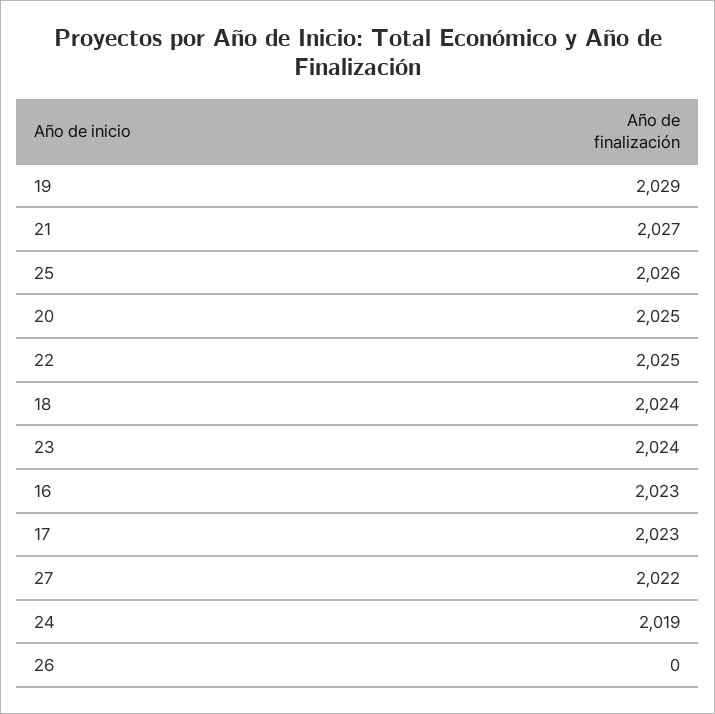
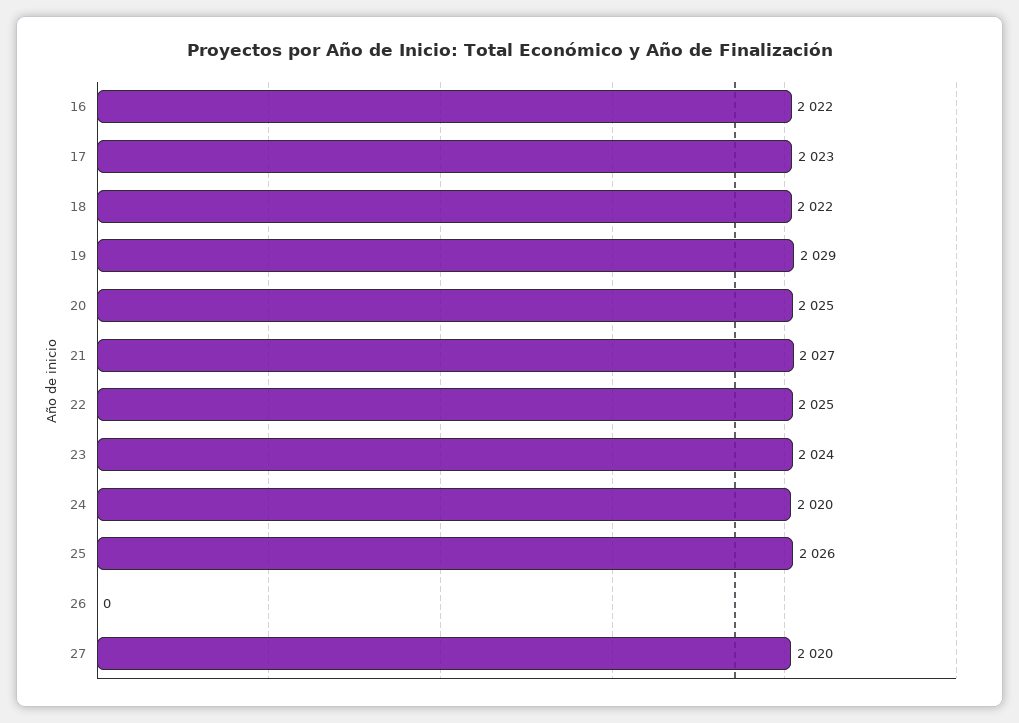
18: 2024 -> 2022
16: 2023 -> 2022
27: 2022 -> 2020
24: 2019 -> 2020

